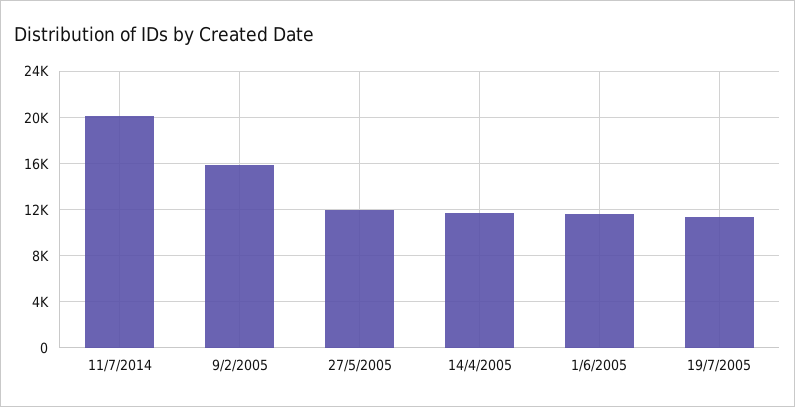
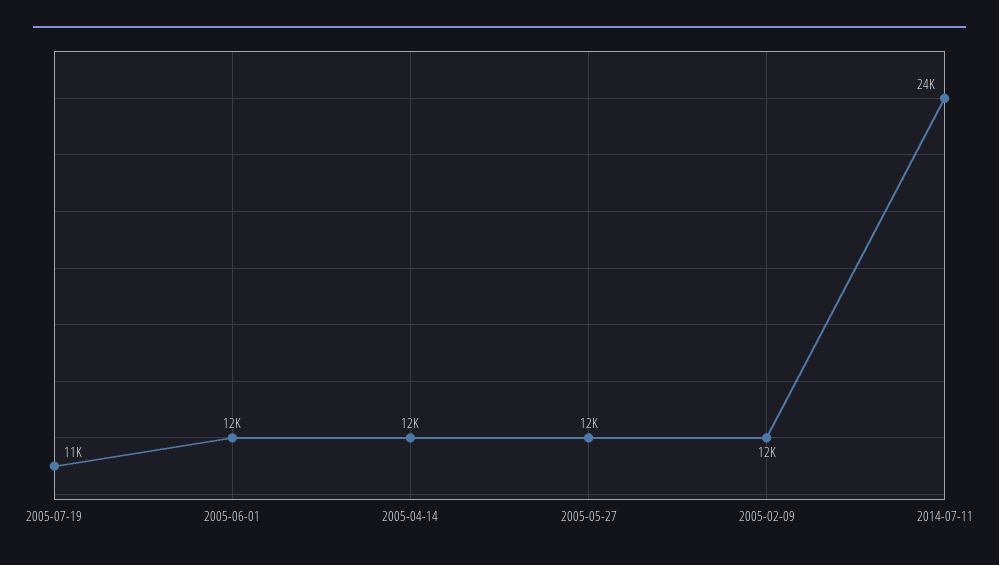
11/7/2014: 20000 -> 24000
9/2/2005: 16000 -> 12000

